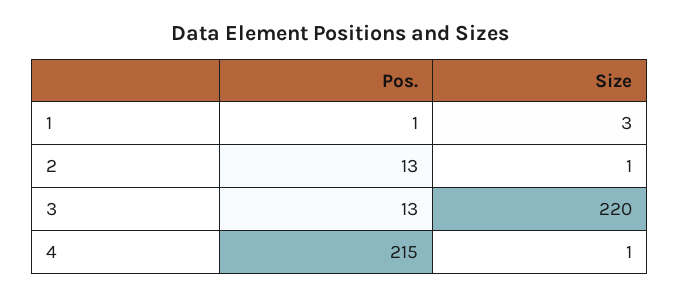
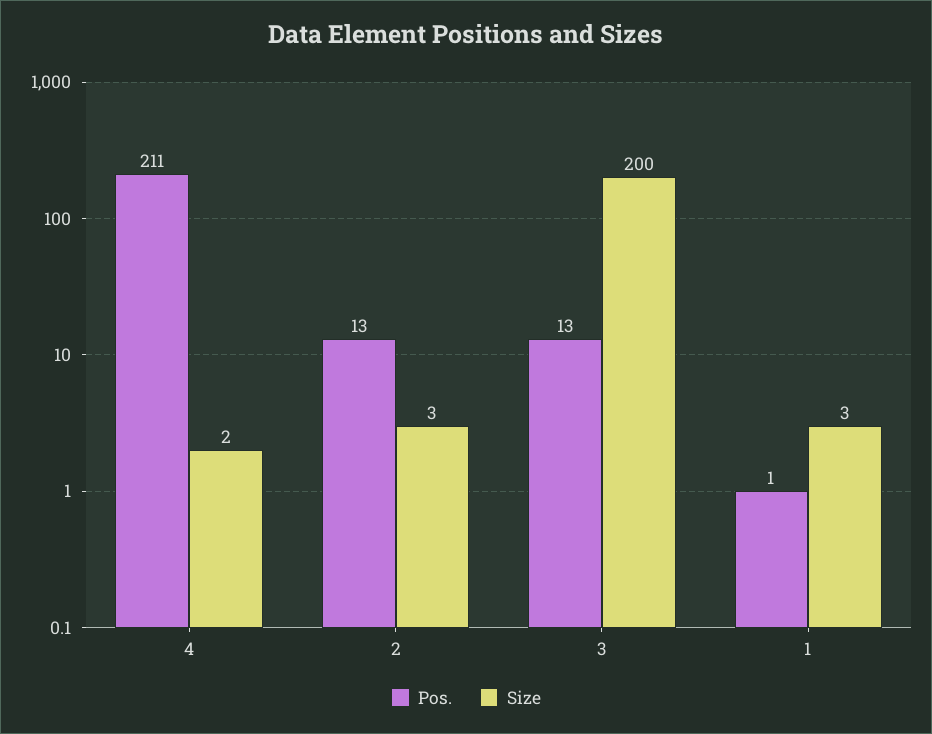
Size, 2: 1 -> 3
Size, 3: 220 -> 200
Pos., 4: 215 -> 211
Size, 4: 1 -> 2

